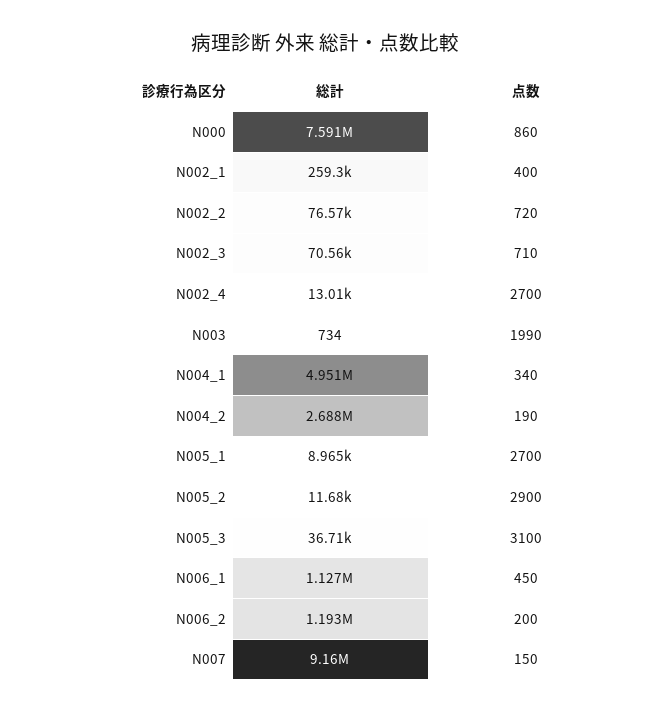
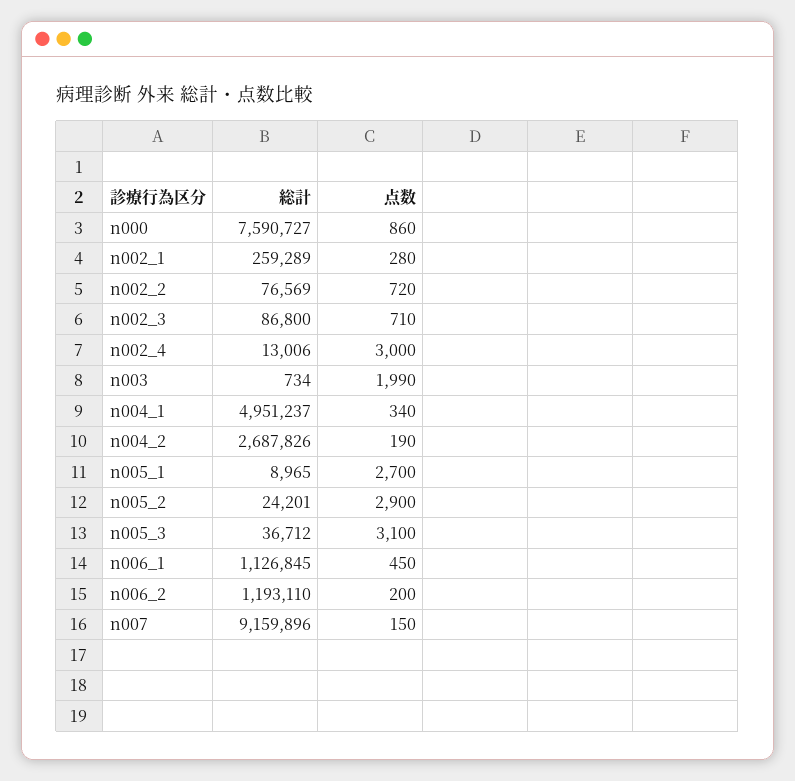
点数, N002_1: 400 -> 280
総計, N002_3: 70560 -> 86800
点数, N002_4: 2700 -> 3000
総計, N005_2: 11680 -> 24201

